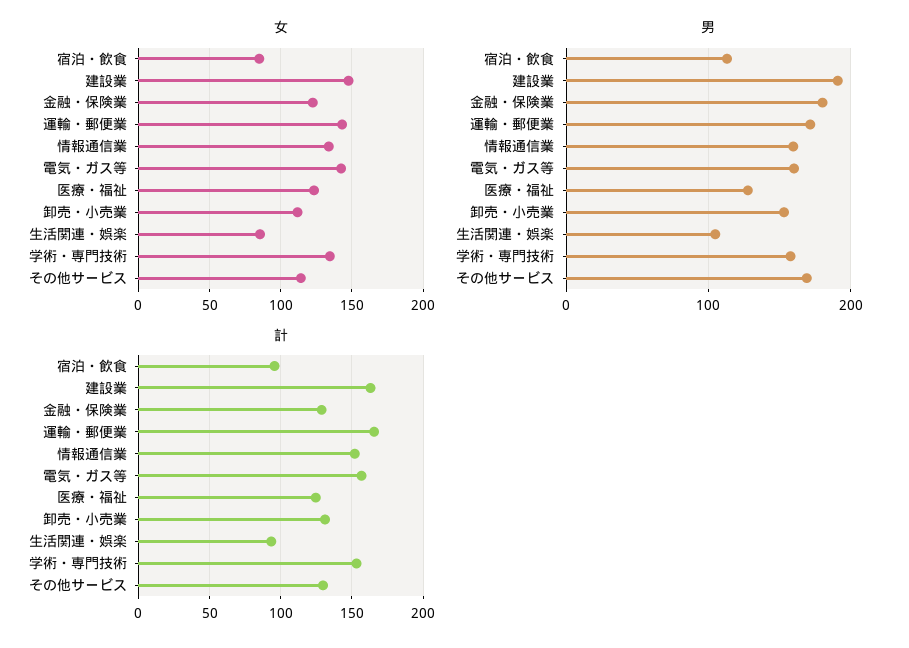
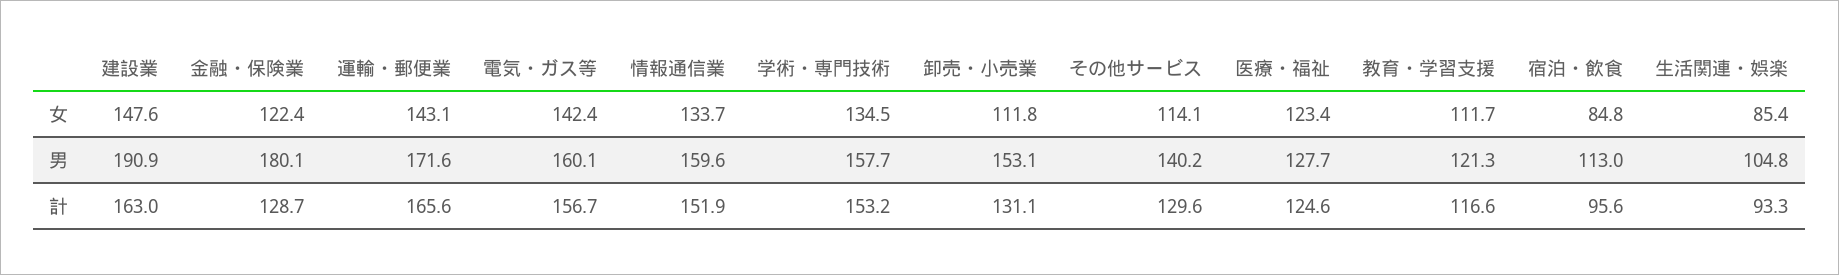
男, その他サービス: 170 -> 140.2
女, 教育・学習支援: none -> 111.7
男, 教育・学習支援: none -> 121.3
計, 教育・学習支援: none -> 116.6

